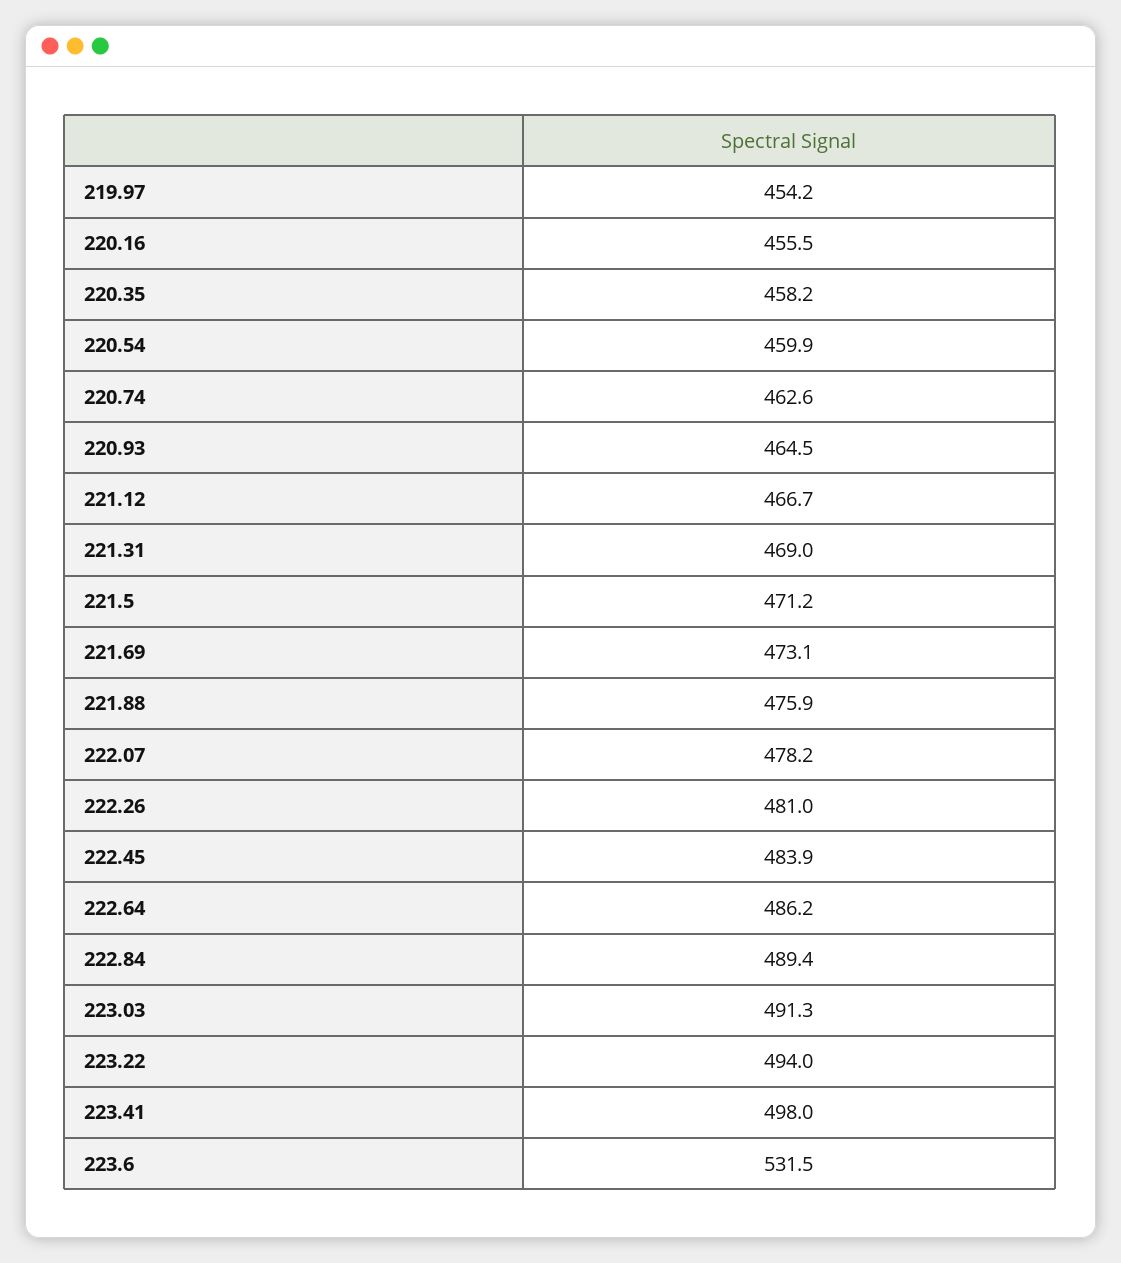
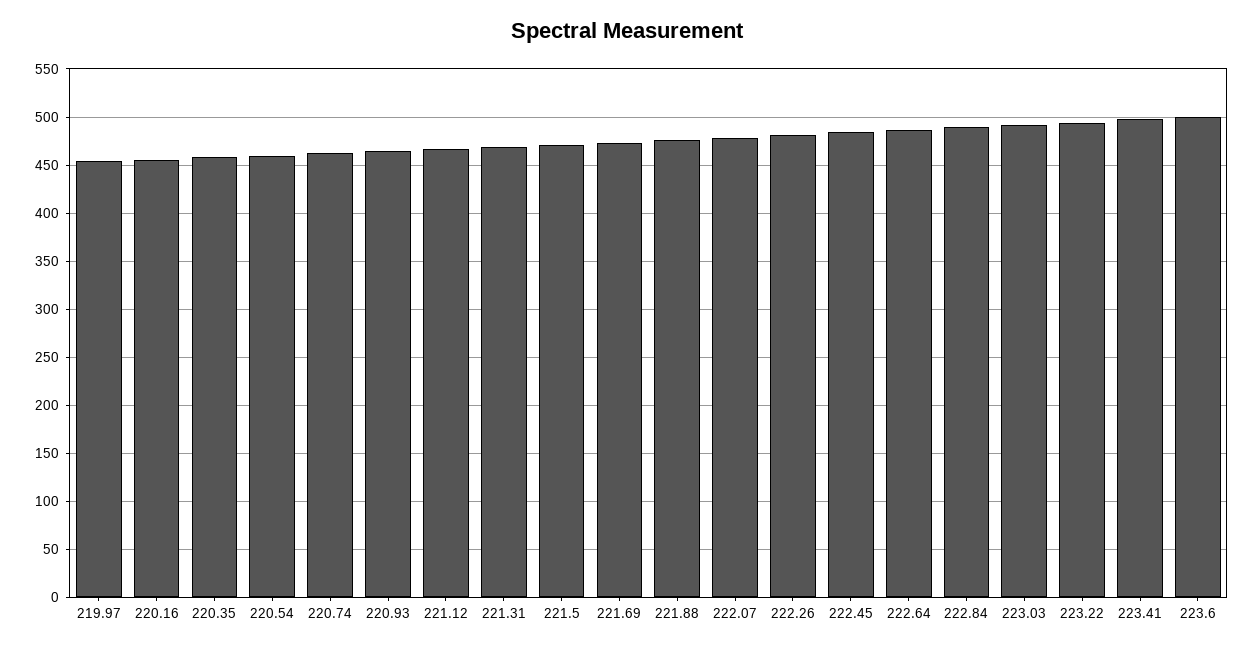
223.6: 531.5 -> 500

